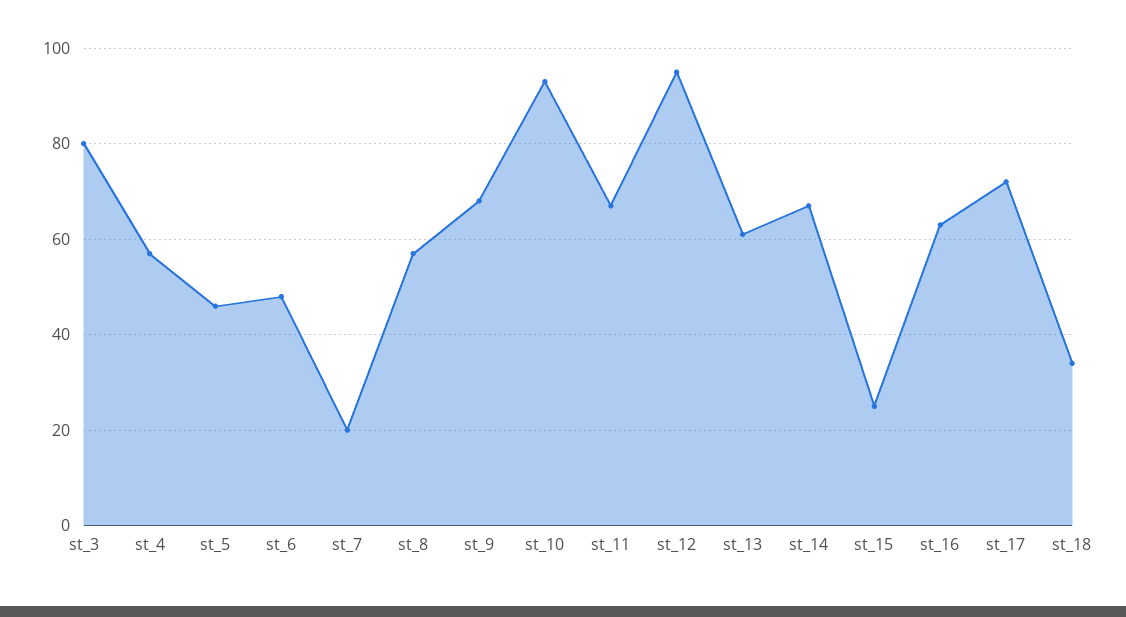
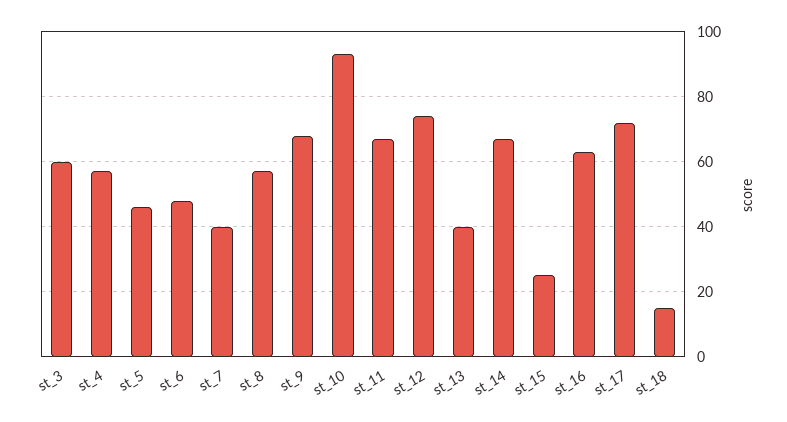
st_3: 80 -> 60
st_7: 20 -> 40
st_12: 95 -> 75
st_13: 60 -> 40
st_18: 35 -> 15

